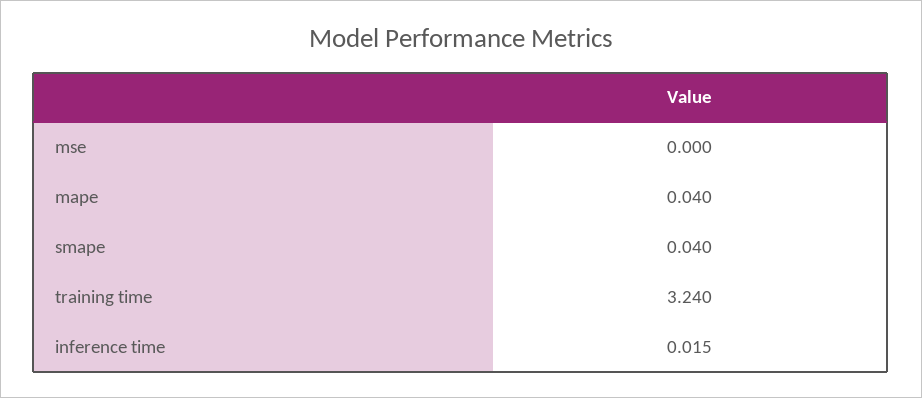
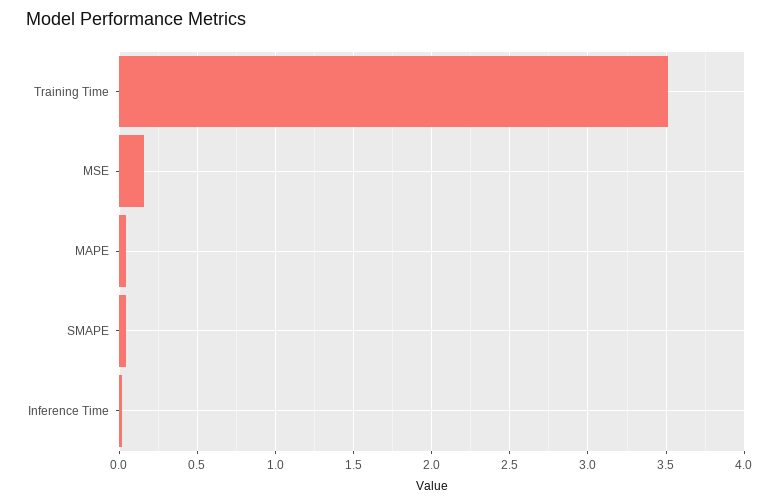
mse: 0 -> 0.15
training time: 3.24 -> 3.5

